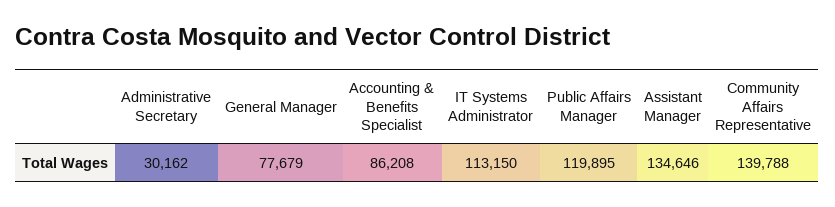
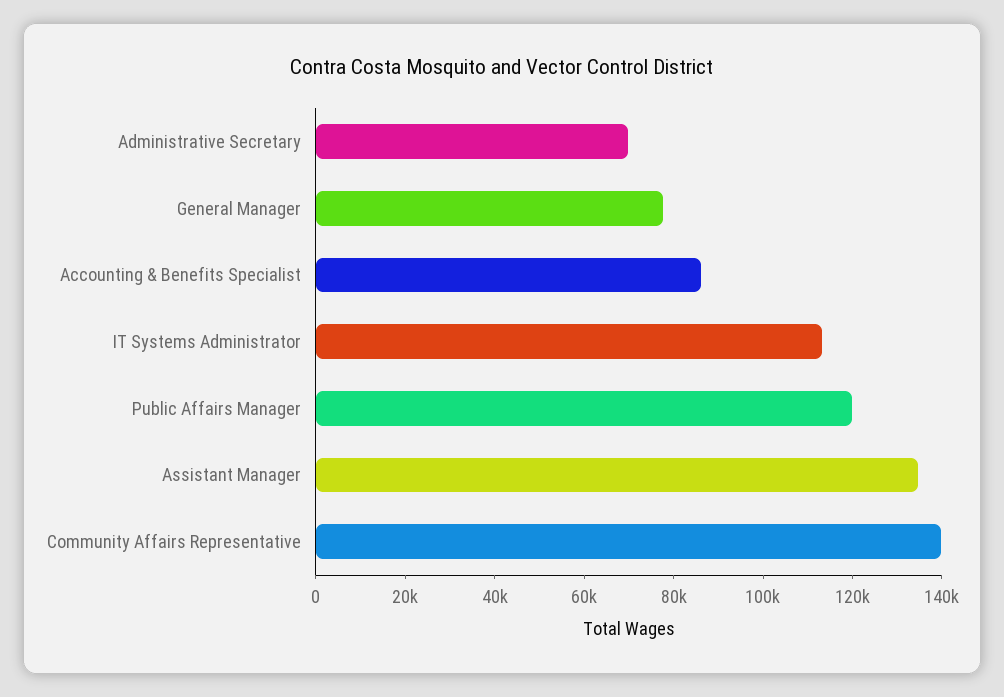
Administrative Secretary: 30162 -> 70000

